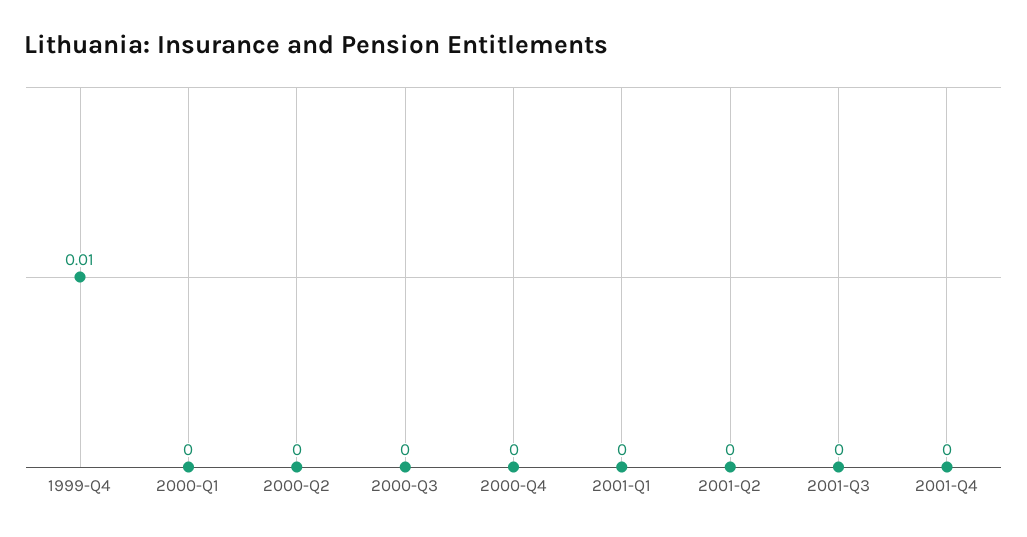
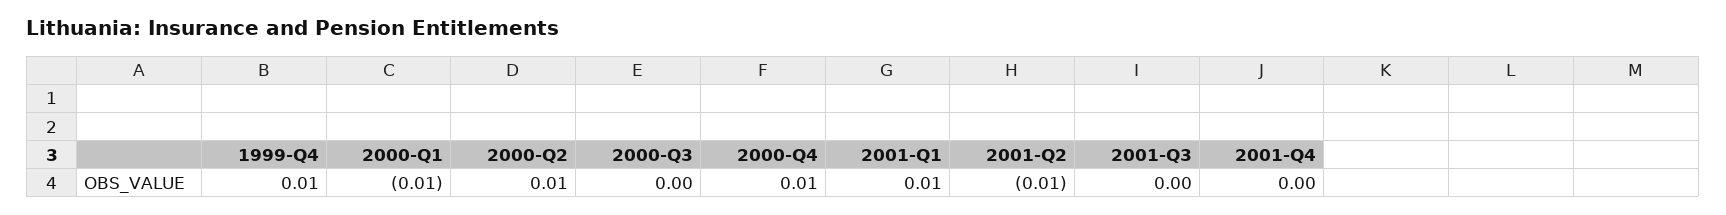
2000-Q1: 0 -> -0.01
2000-Q2: 0 -> 0.01
2000-Q4: 0 -> 0.01
2001-Q1: 0 -> 0.01
2001-Q2: 0 -> -0.01

